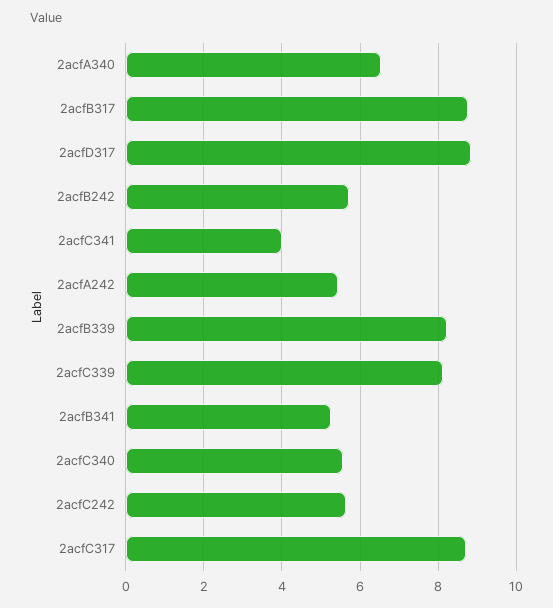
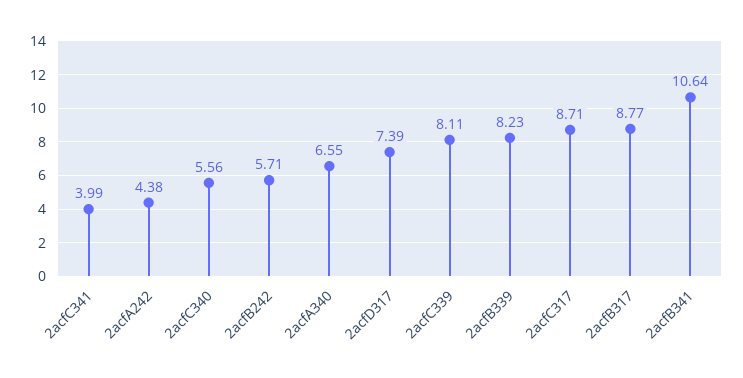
2acfD317: 8.8 -> 7.39
2acfA242: 5.4 -> 4.38
2acfB341: 5.2 -> 10.64
2acfC242: 5.6 -> none

